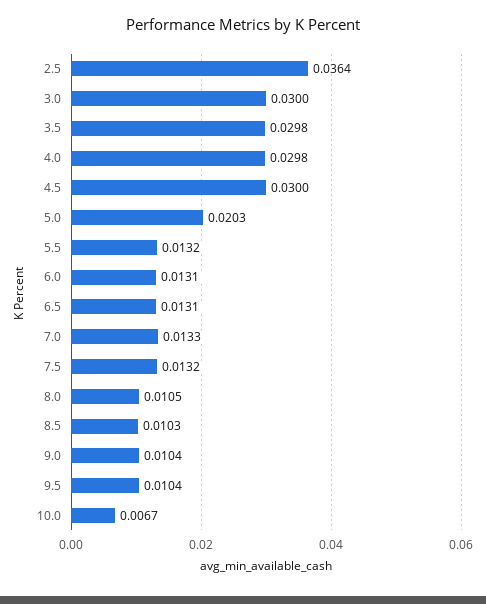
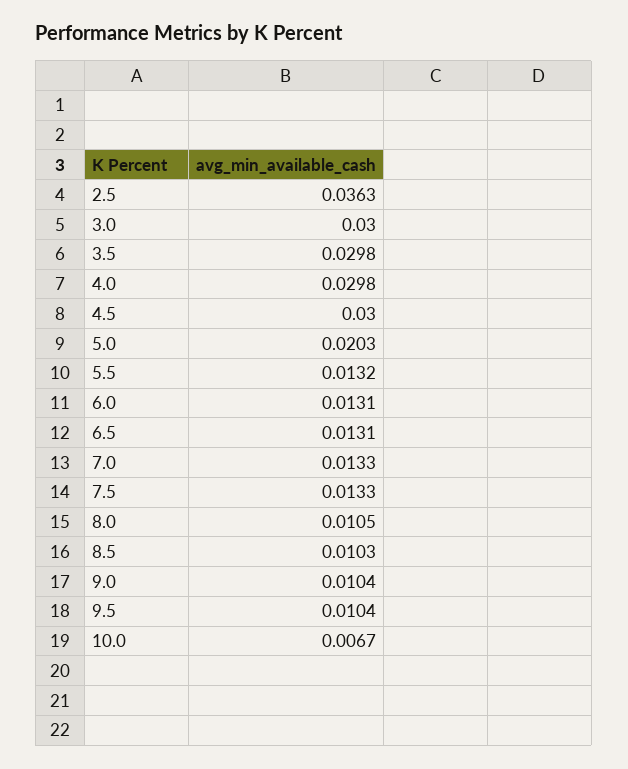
2.5: 0.0364 -> 0.0363
7.5: 0.0132 -> 0.0133

